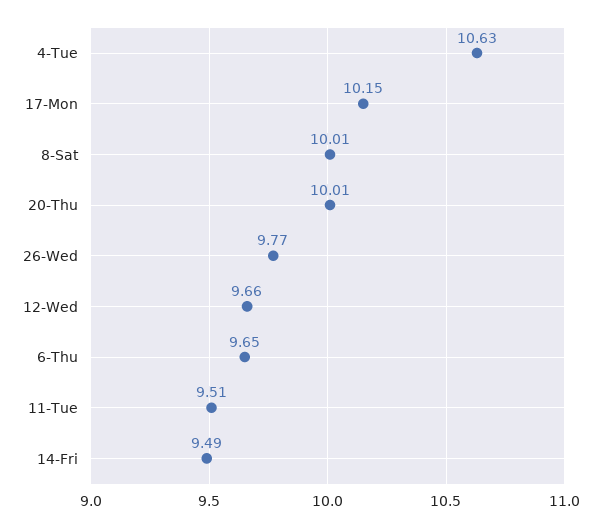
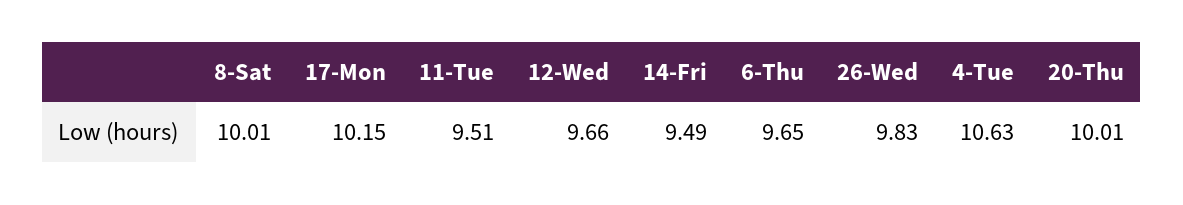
26-Wed: 9.77 -> 9.83

